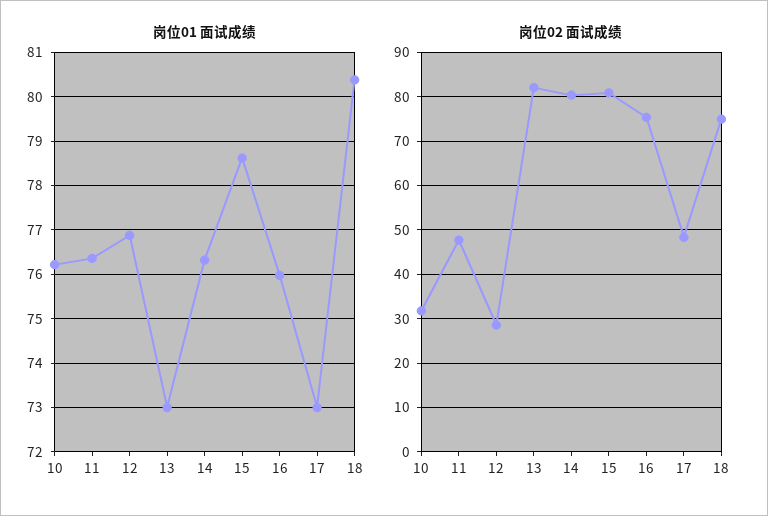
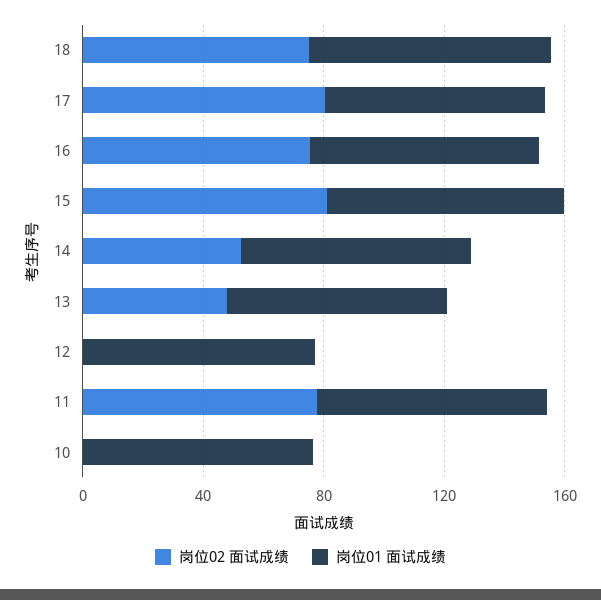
岗位02 面试成绩, 10: 32 -> 0
岗位02 面试成绩, 11: 48 -> 80
岗位02 面试成绩, 12: 28 -> 0
岗位02 面试成绩, 13: 82 -> 50
岗位02 面试成绩, 14: 80 -> 50
岗位02 面试成绩, 17: 48 -> 80

